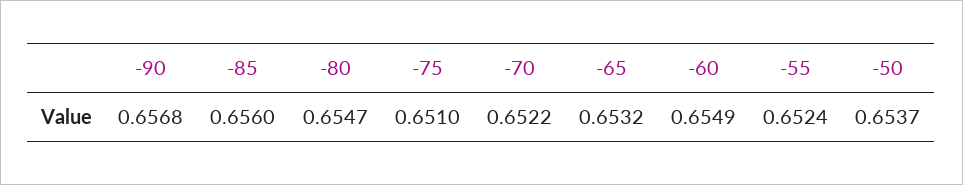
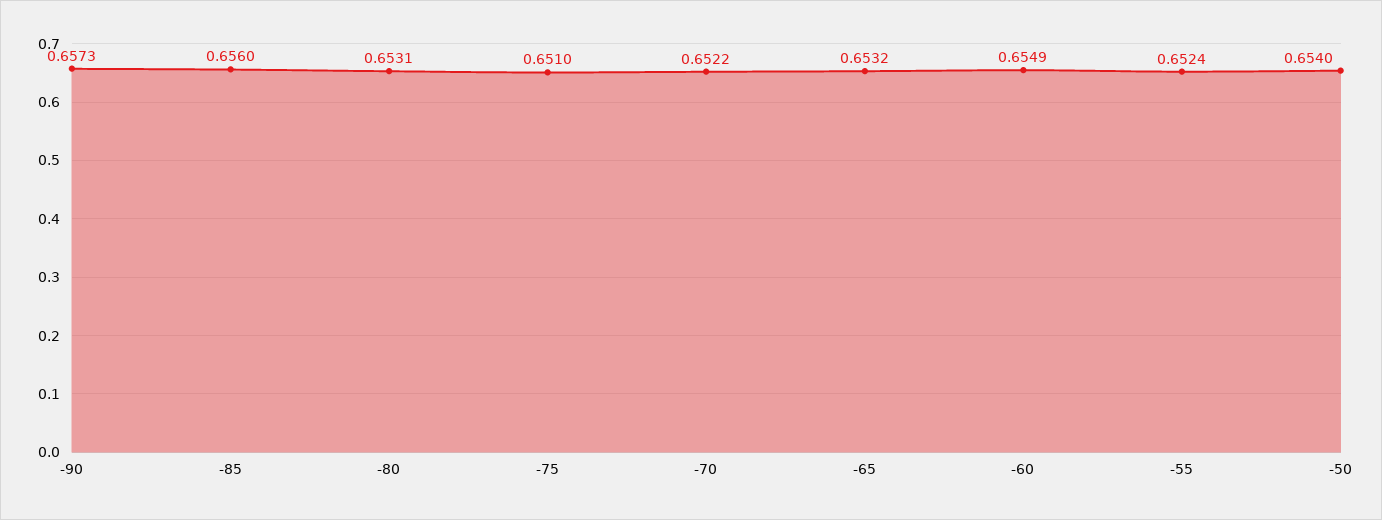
-90: 0.6568 -> 0.6573
-80: 0.6547 -> 0.6531
-50: 0.6537 -> 0.654

